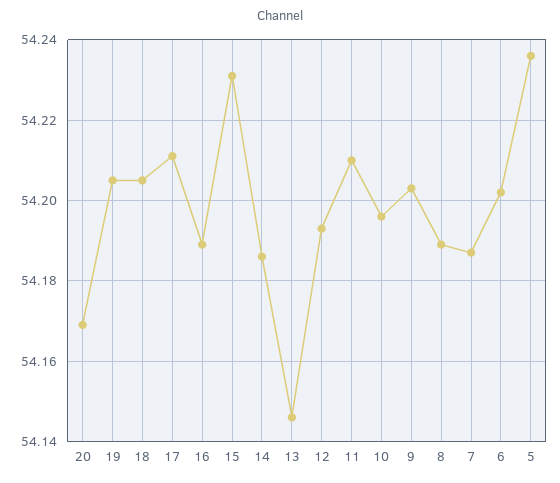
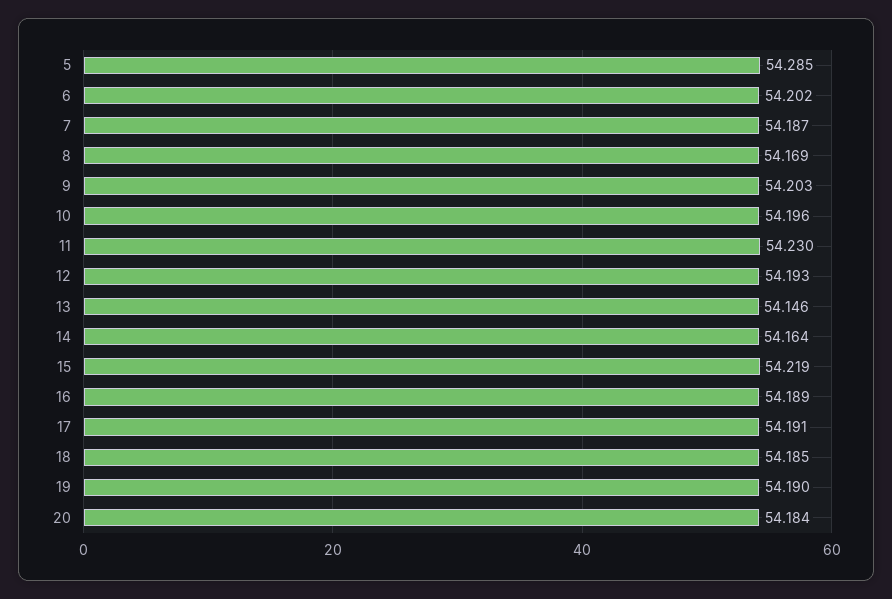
20: 54.17 -> 54.184
19: 54.205 -> 54.19
18: 54.205 -> 54.185
17: 54.21 -> 54.191
15: 54.23 -> 54.219
14: 54.185 -> 54.164
11: 54.21 -> 54.23
8: 54.19 -> 54.169
5: 54.235 -> 54.285

